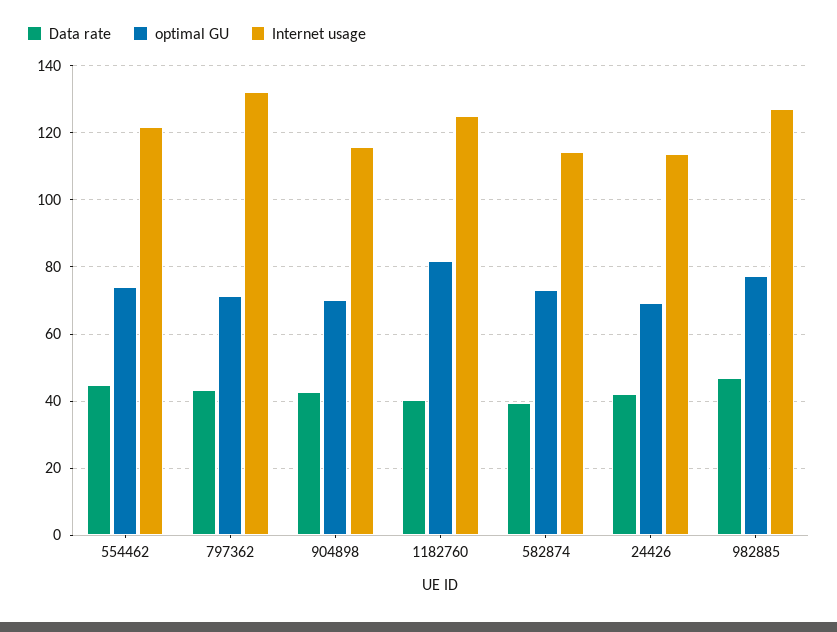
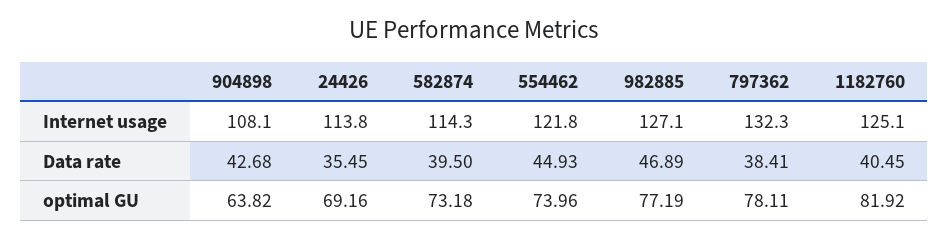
Data rate, 797362: 44 -> 38.41
optimal GU, 797362: 72 -> 78.11
optimal GU, 904898: 70 -> 63.82
Internet usage, 904898: 116 -> 108.1
Data rate, 24426: 42 -> 35.45

